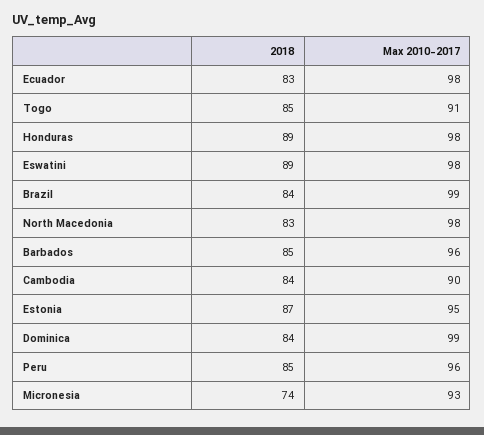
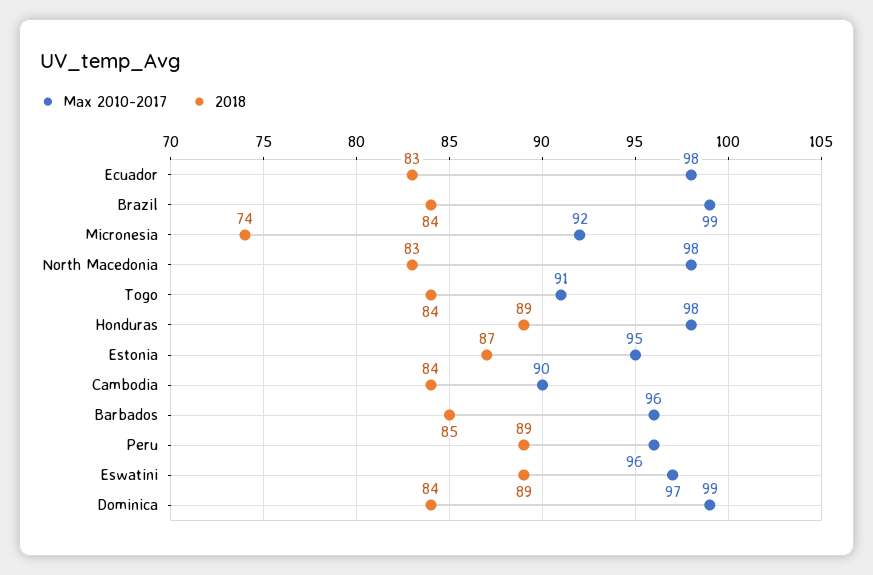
2018, Togo: 85 -> 84
Max 2010-2017, Eswatini: 98 -> 97
2018, Peru: 85 -> 89
Max 2010-2017, Micronesia: 93 -> 92

